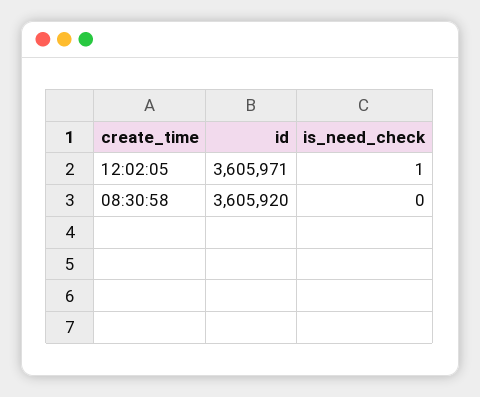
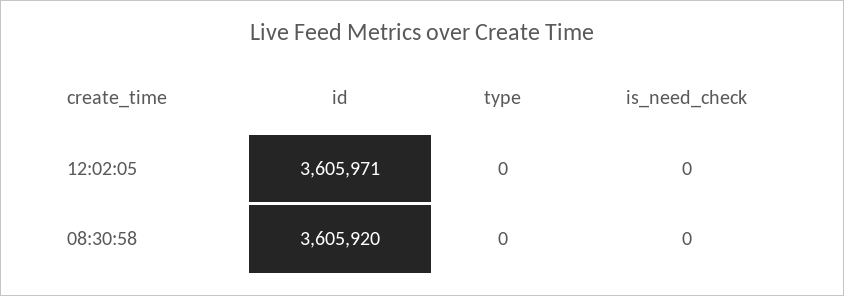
is_need_check, 12:02:05: 1 -> 0
type, 12:02:05: none -> 0
type, 08:30:58: none -> 0

